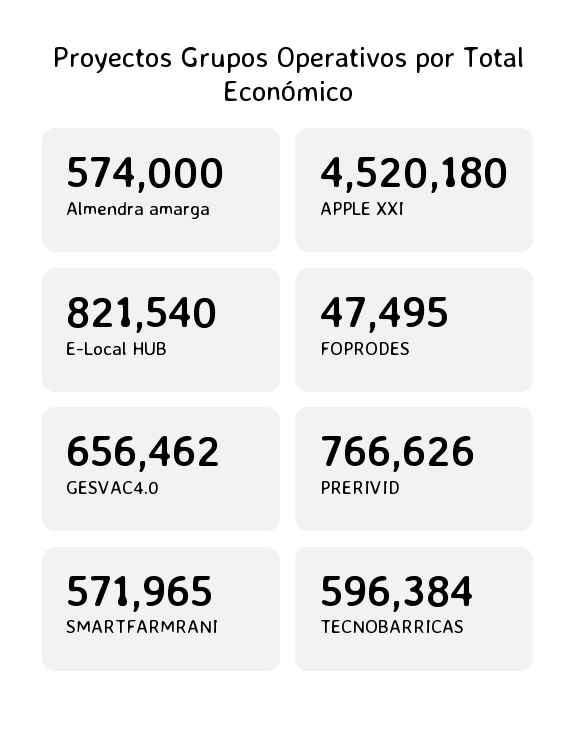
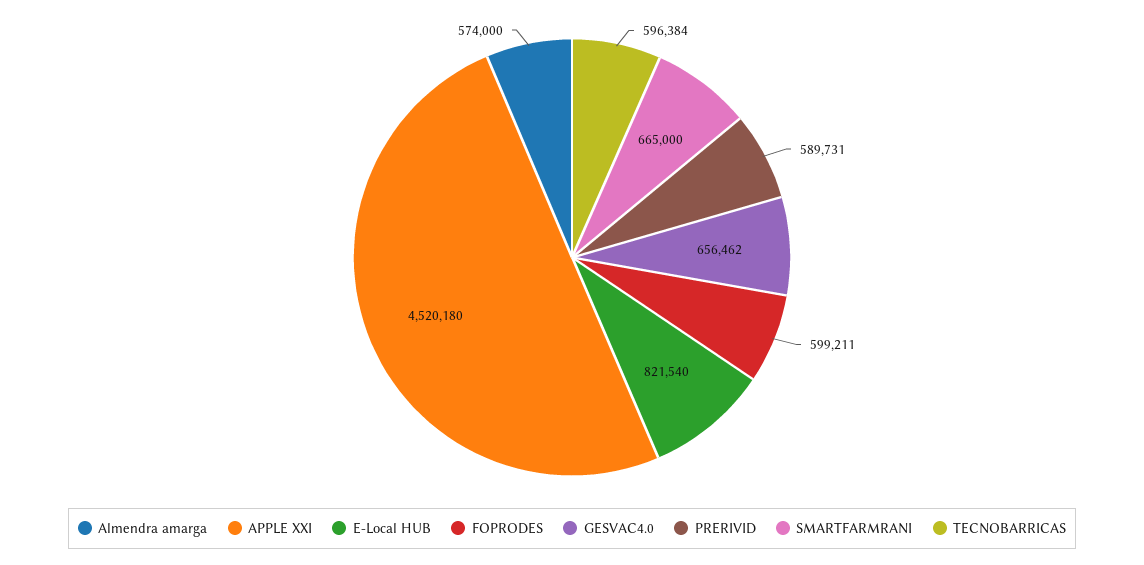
FOPRODES: 47495 -> 599211
PRERIVID: 766626 -> 589731
SMARTFARMRANI: 571965 -> 665000

